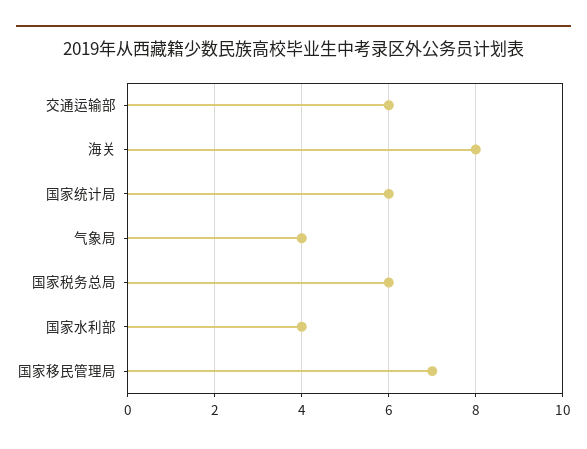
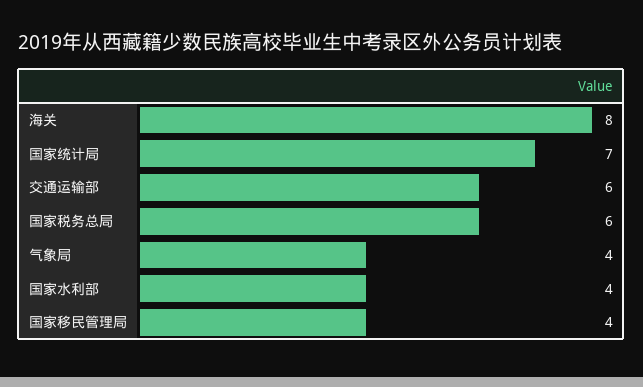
国家统计局: 6 -> 7
国家移民管理局: 7 -> 4

